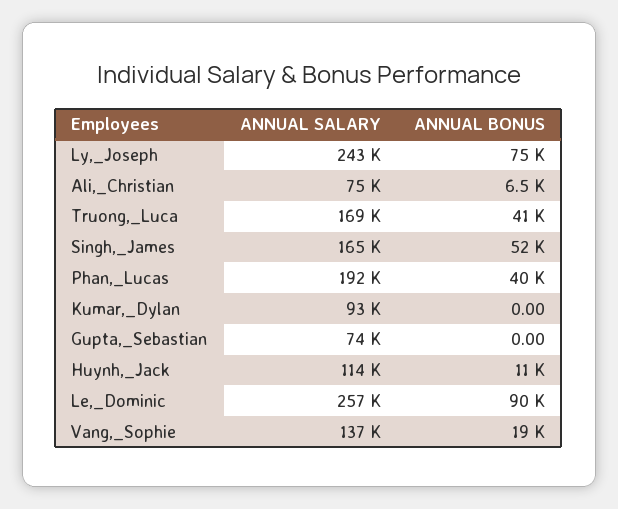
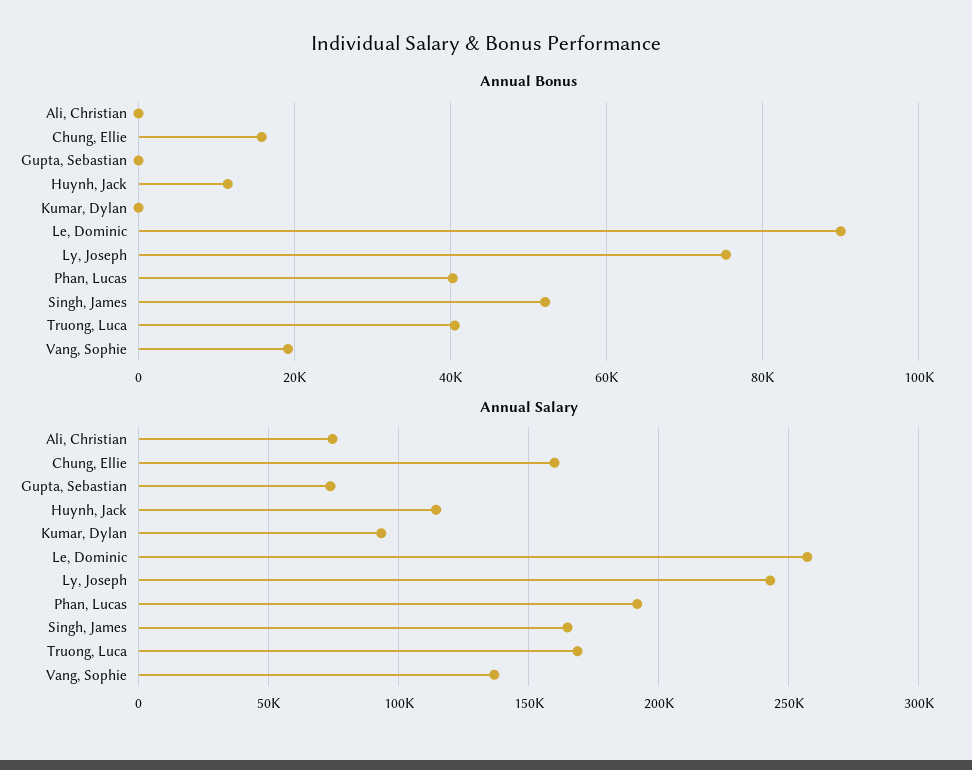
ANNUAL BONUS, Ali,_Christian: 6500 -> 0
ANNUAL BONUS, Chung, Ellie: none -> 16000
ANNUAL SALARY, Chung, Ellie: none -> 160000

